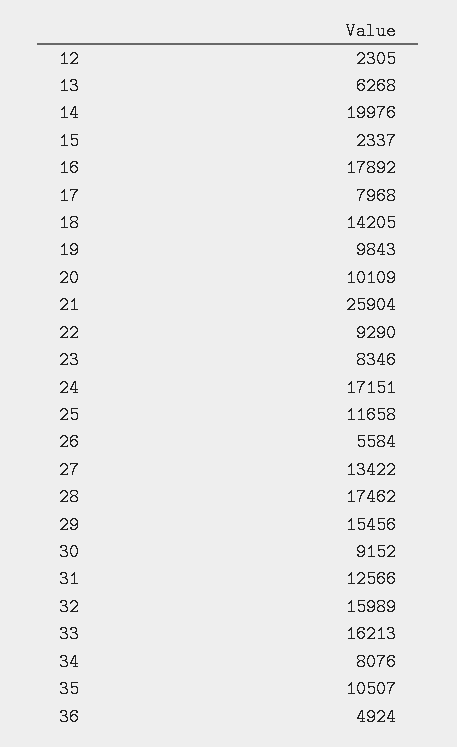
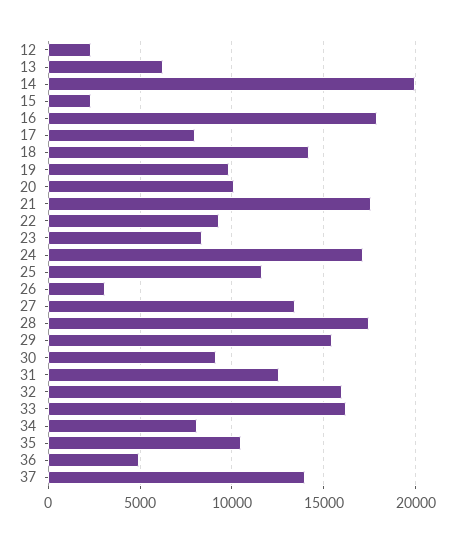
21: 25904 -> 17500
26: 5584 -> 3000
37: none -> 14000

